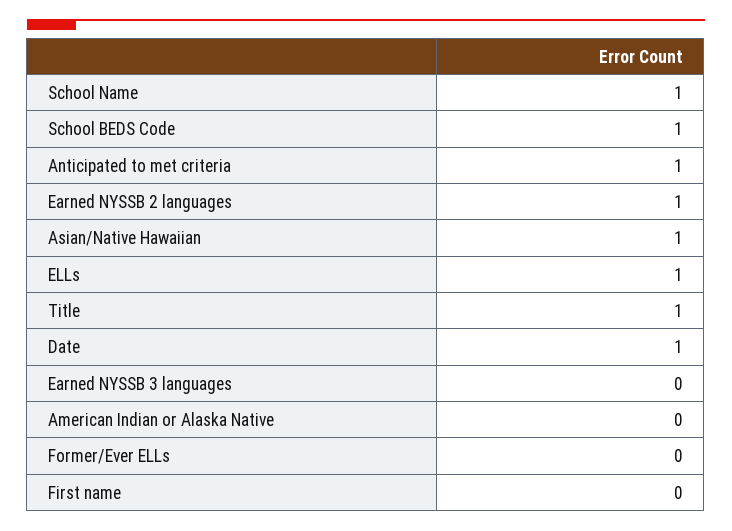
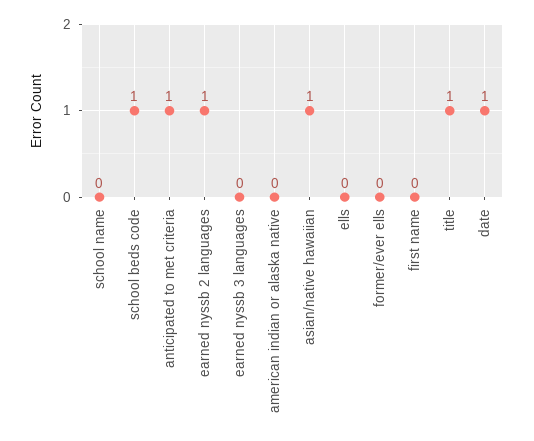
School Name: 1 -> 0
ELLs: 1 -> 0

